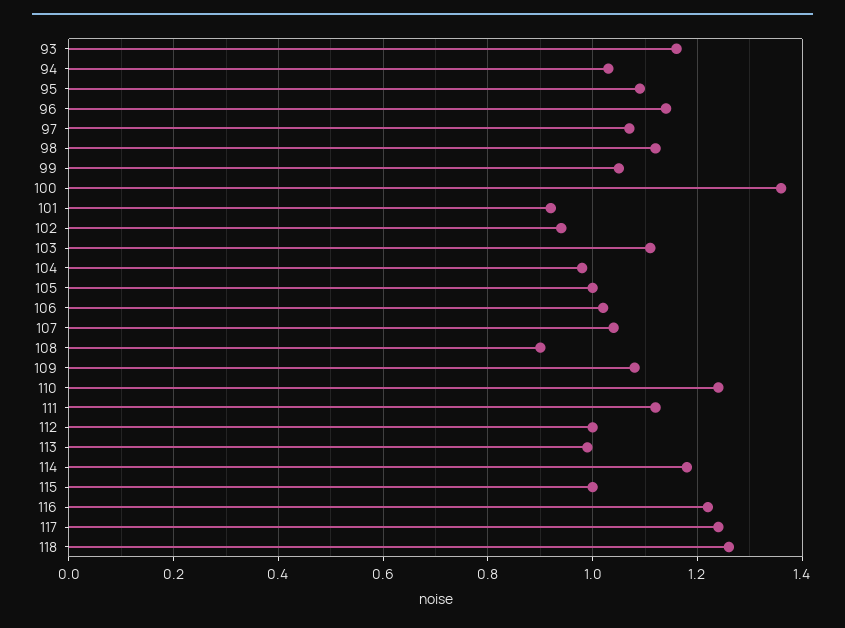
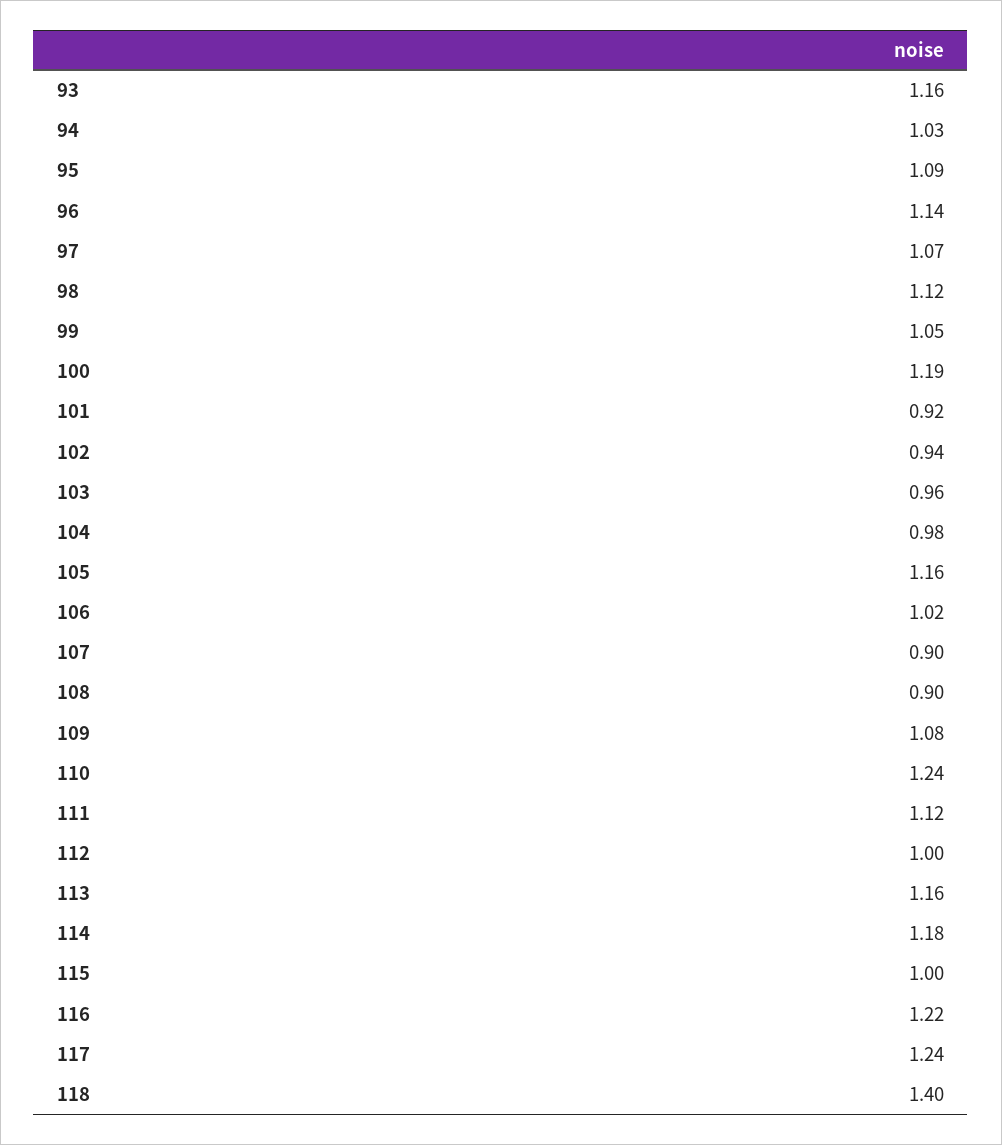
100: 1.35 -> 1.19
103: 1.1 -> 0.96
105: 1 -> 1.16
107: 1.05 -> 0.9
113: 1 -> 1.16
118: 1.25 -> 1.4

